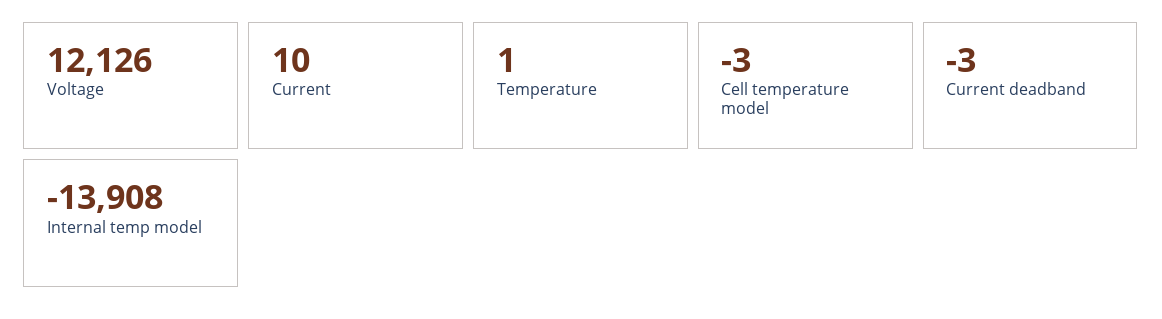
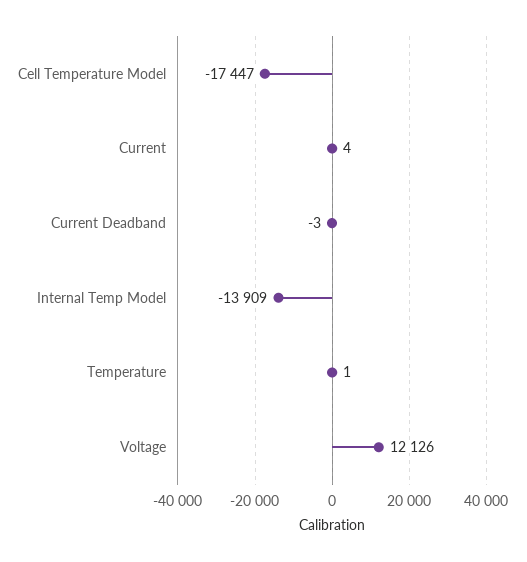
Current: 10 -> 4
Cell temperature model: -3 -> -17447
Internal temp model: -13908 -> -13909

